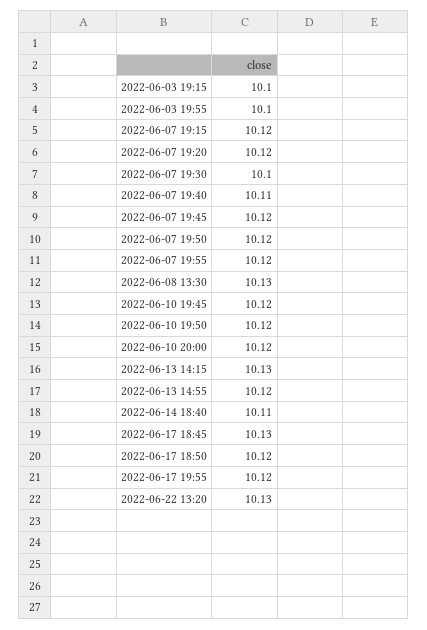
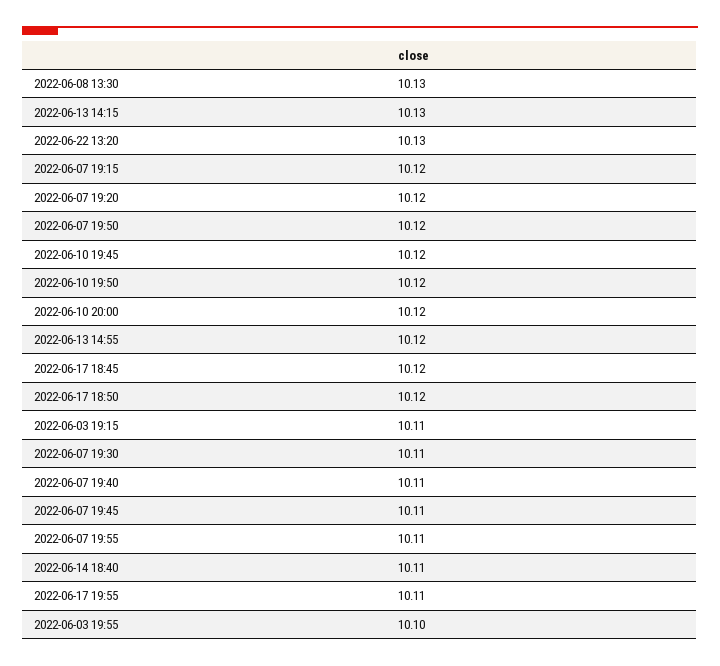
2022-06-03 19:15: 10.1 -> 10.11
2022-06-07 19:30: 10.1 -> 10.11
2022-06-07 19:45: 10.12 -> 10.11
2022-06-07 19:55: 10.12 -> 10.11
2022-06-17 18:45: 10.13 -> 10.12
2022-06-17 19:55: 10.12 -> 10.11

